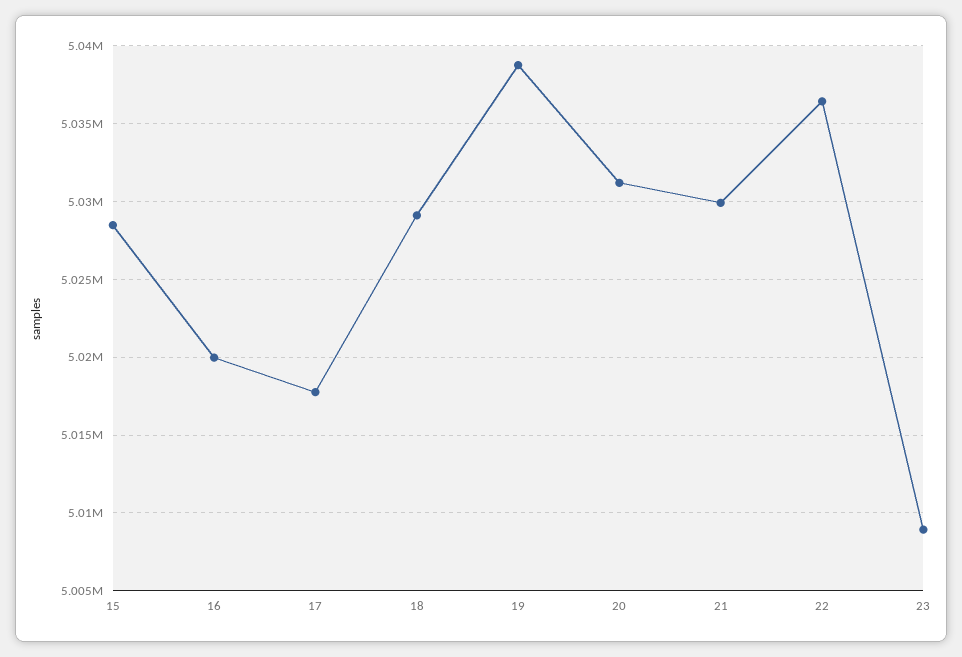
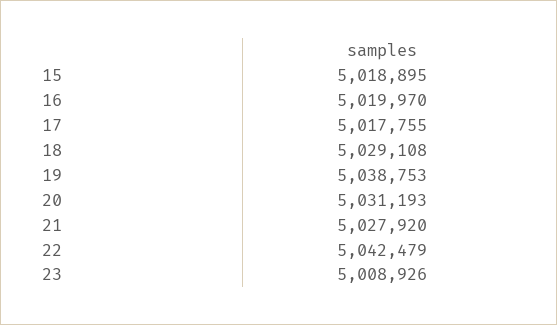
15: 5028500 -> 5018895
21: 5030000 -> 5027920
22: 5036500 -> 5042479

